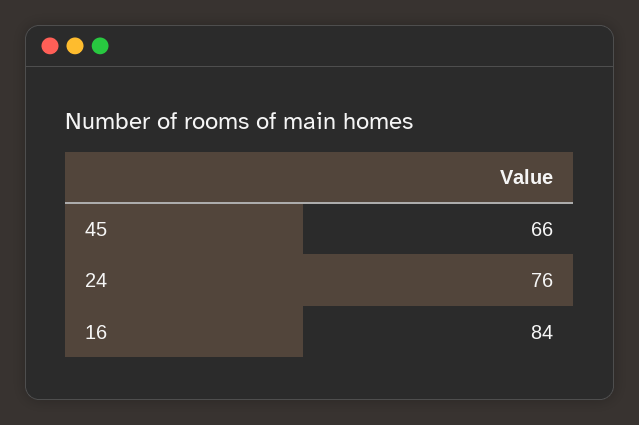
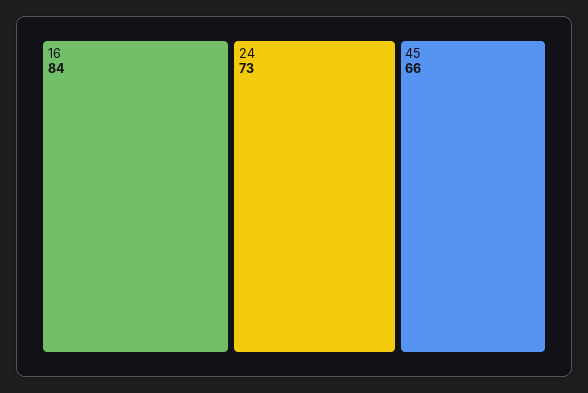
24: 76 -> 73

